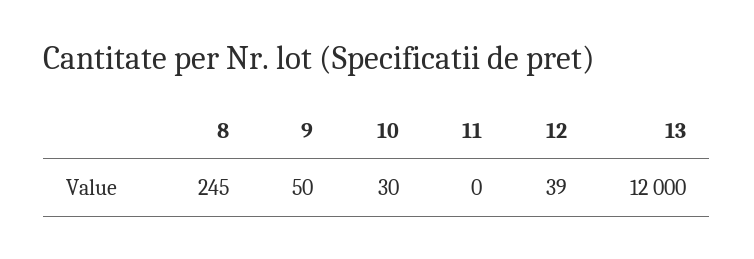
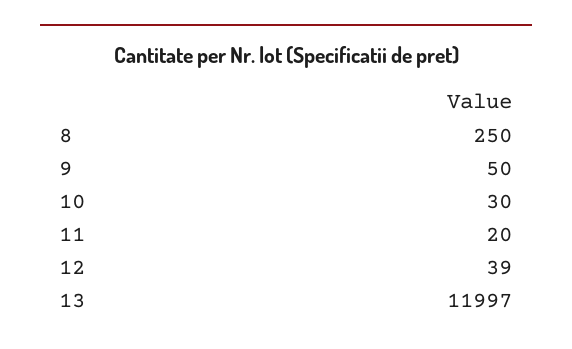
8: 245 -> 250
11: 0 -> 20
13: 12000 -> 11997

